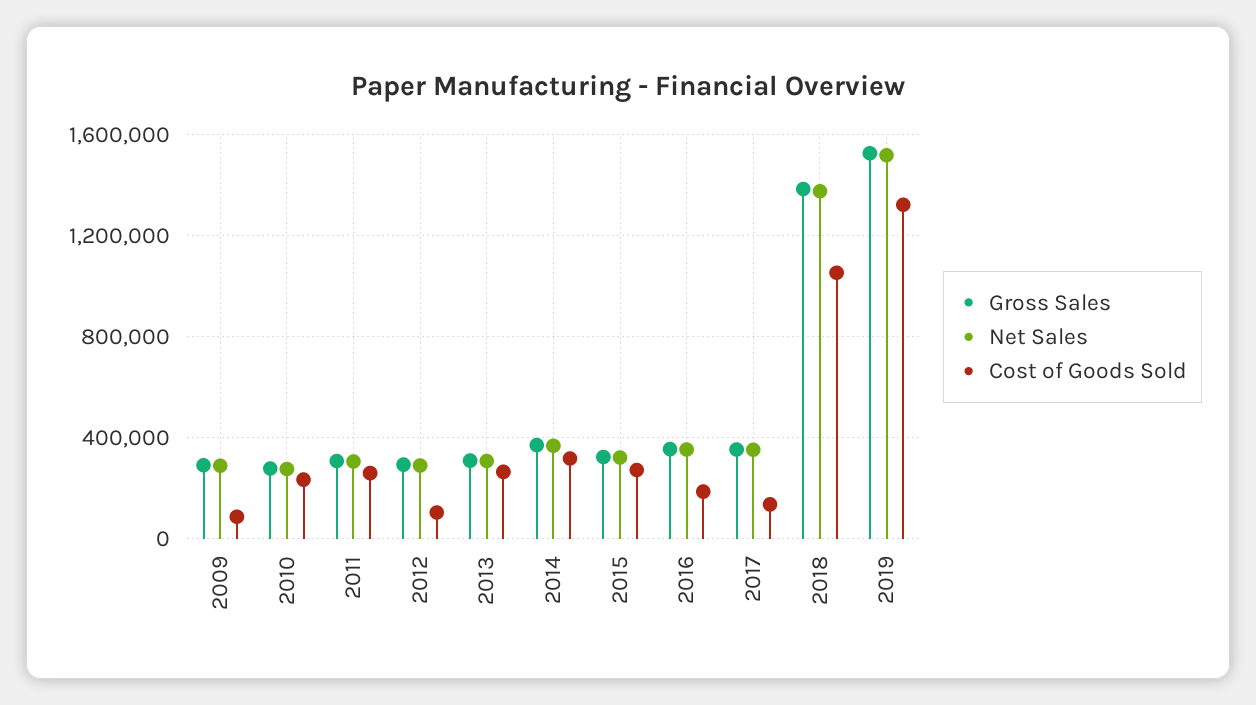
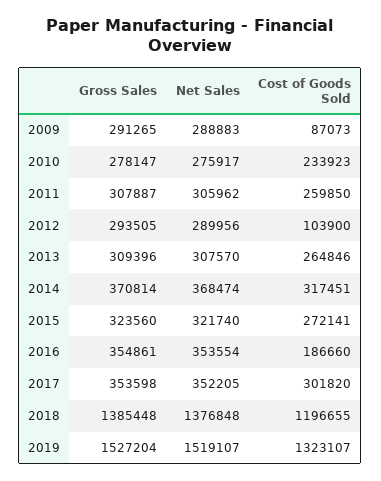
Cost of Goods Sold, 2017: 150000 -> 301820
Cost of Goods Sold, 2018: 1050000 -> 1196655

